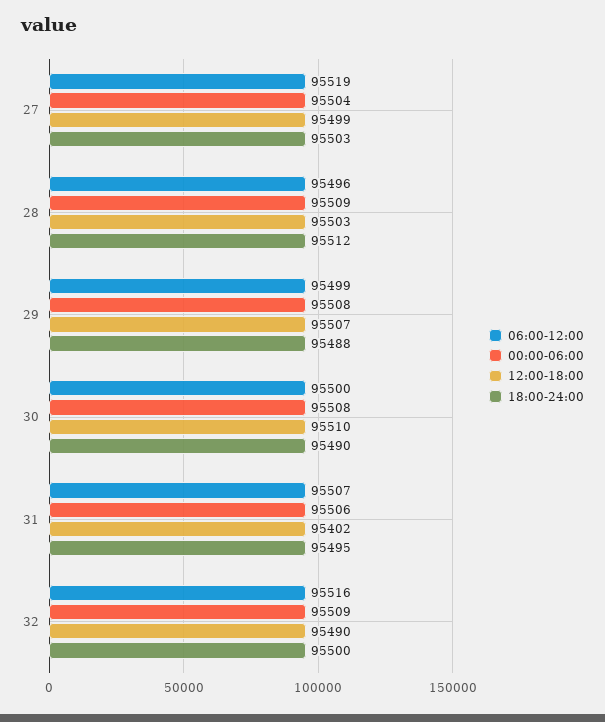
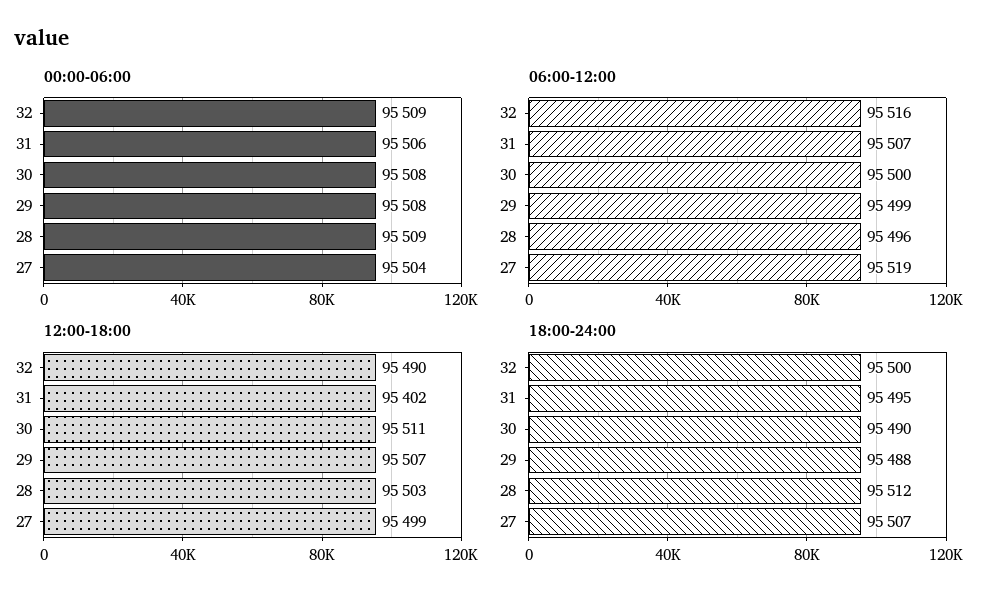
18:00-24:00, 27: 95503 -> 95507
12:00-18:00, 30: 95510 -> 95511

